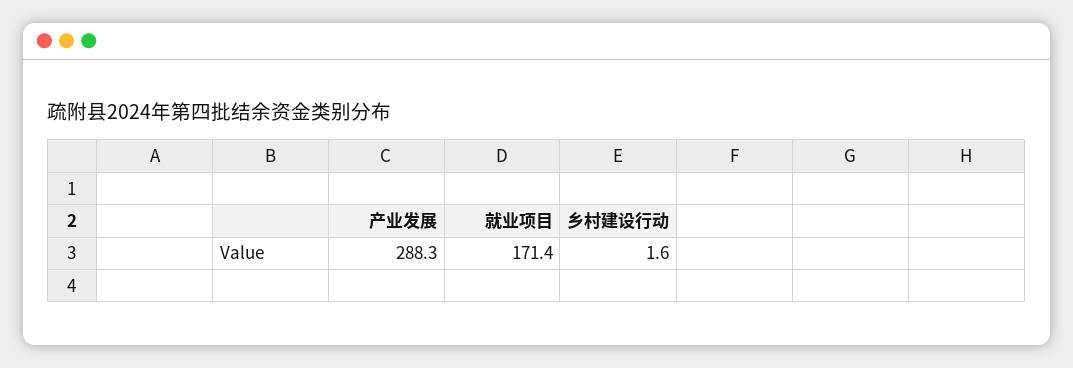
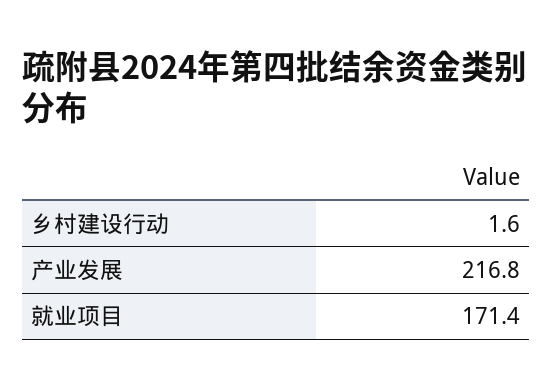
产业发展: 288.3 -> 216.8

